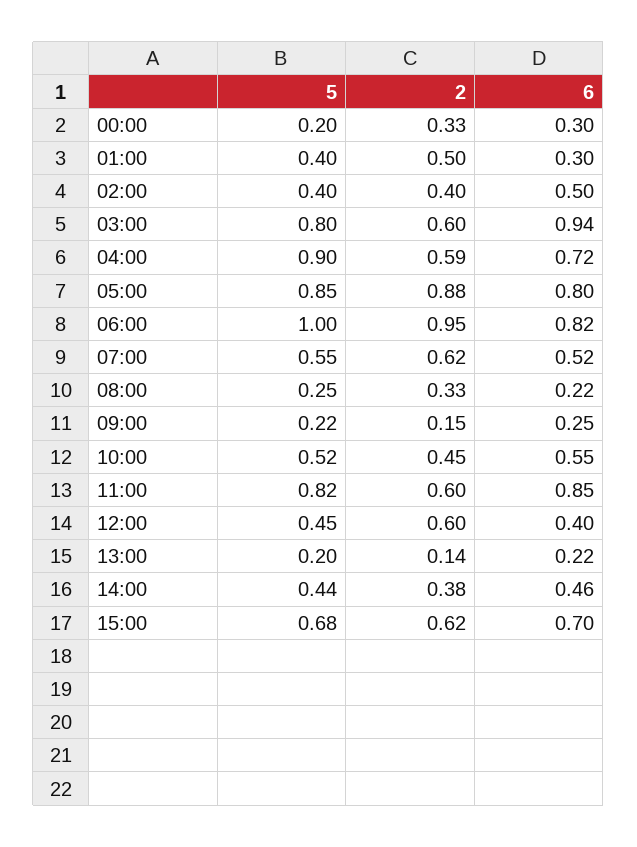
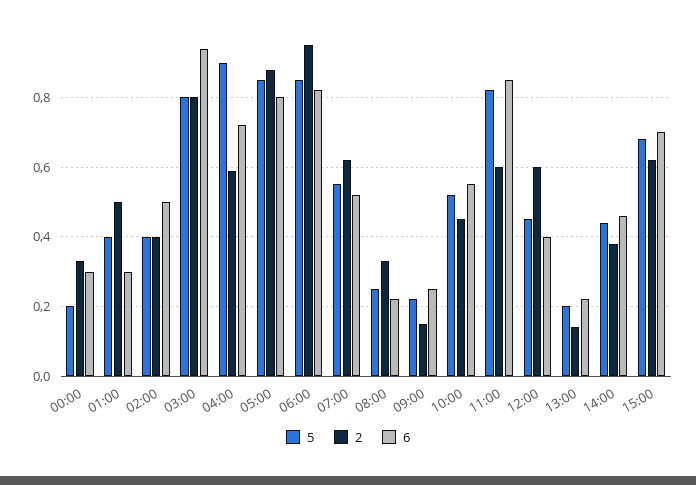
2, 03:00: 0.6 -> 0.8
5, 06:00: 1 -> 0.85

